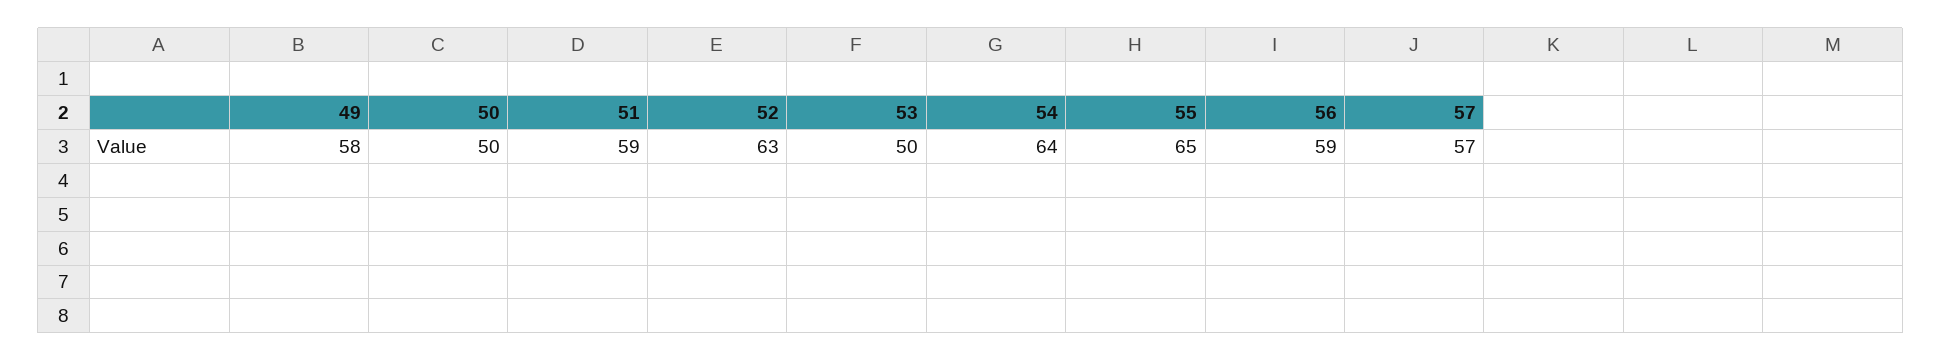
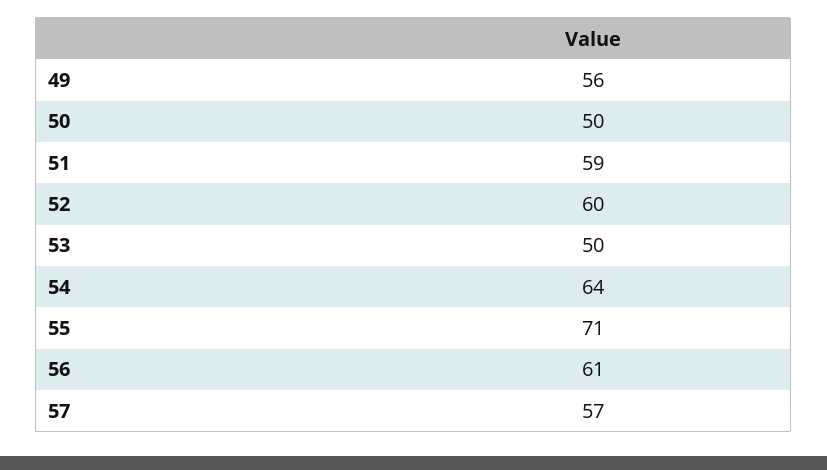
49: 58 -> 56
52: 63 -> 60
55: 65 -> 71
56: 59 -> 61

